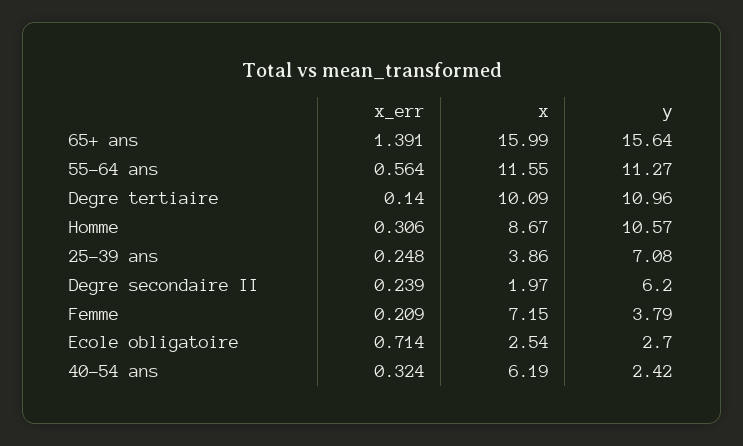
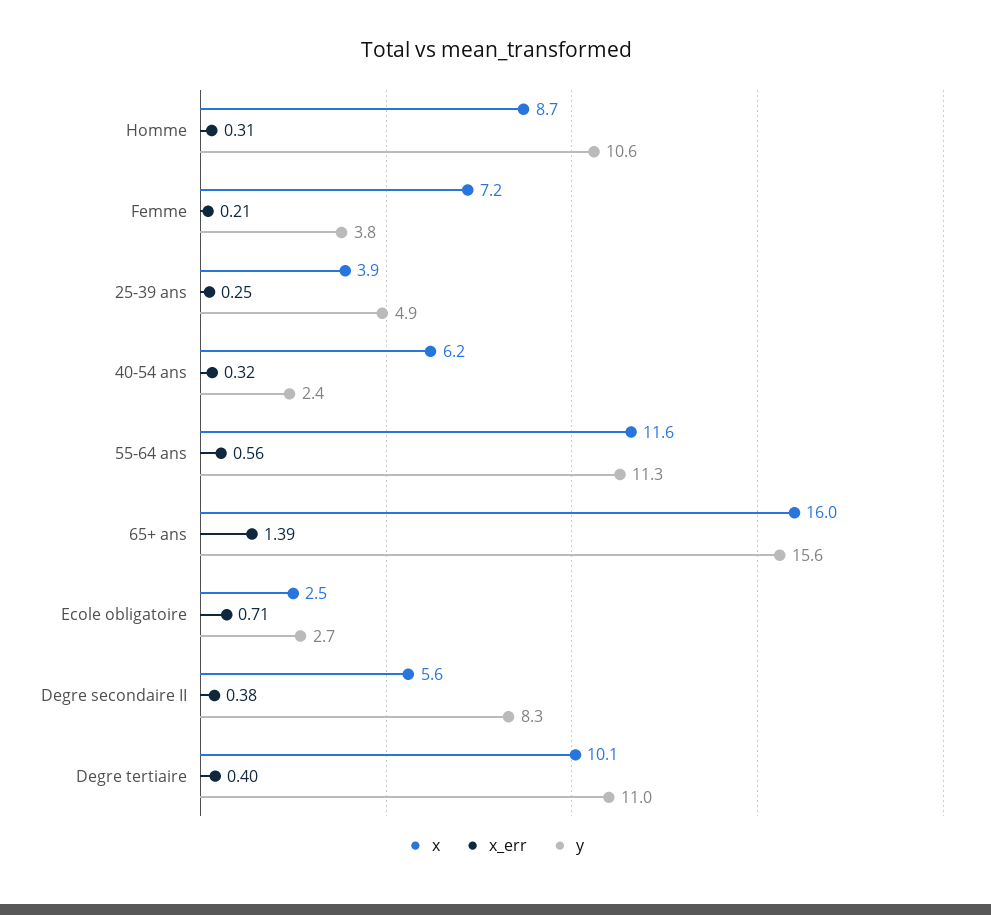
x_err, Degre tertiaire: 0.14 -> 0.4
y, 25-39 ans: 7.08 -> 4.9
x_err, Degre secondaire II: 0.239 -> 0.38
x, Degre secondaire II: 1.97 -> 5.6
y, Degre secondaire II: 6.2 -> 8.3

